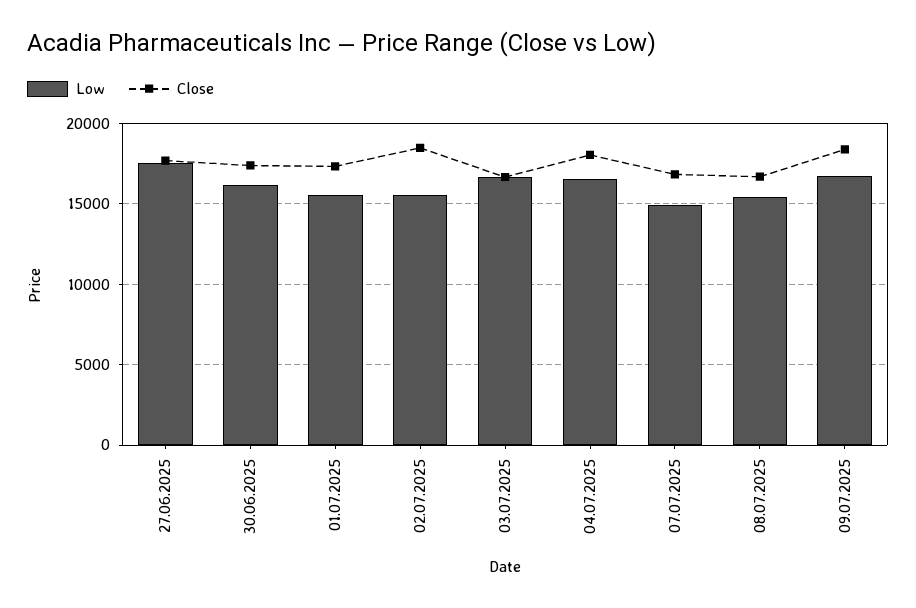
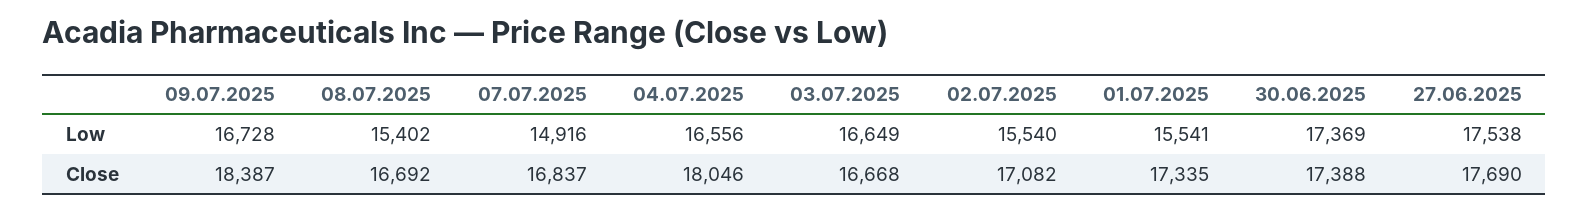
Low, 30.06.2025: 16000 -> 17369
Close, 02.07.2025: 18500 -> 17082

